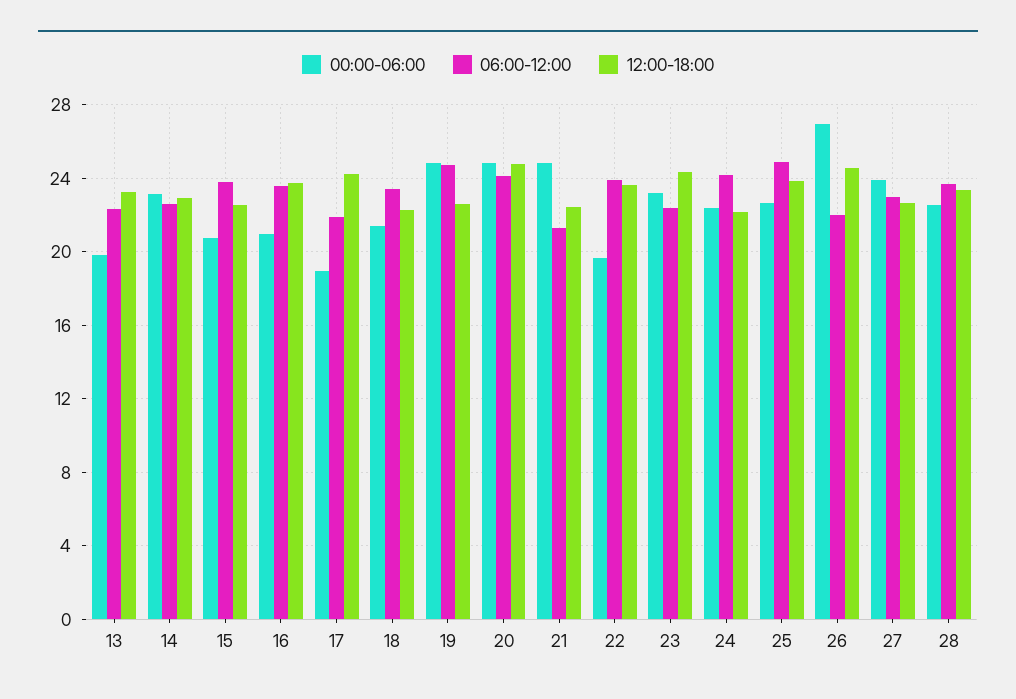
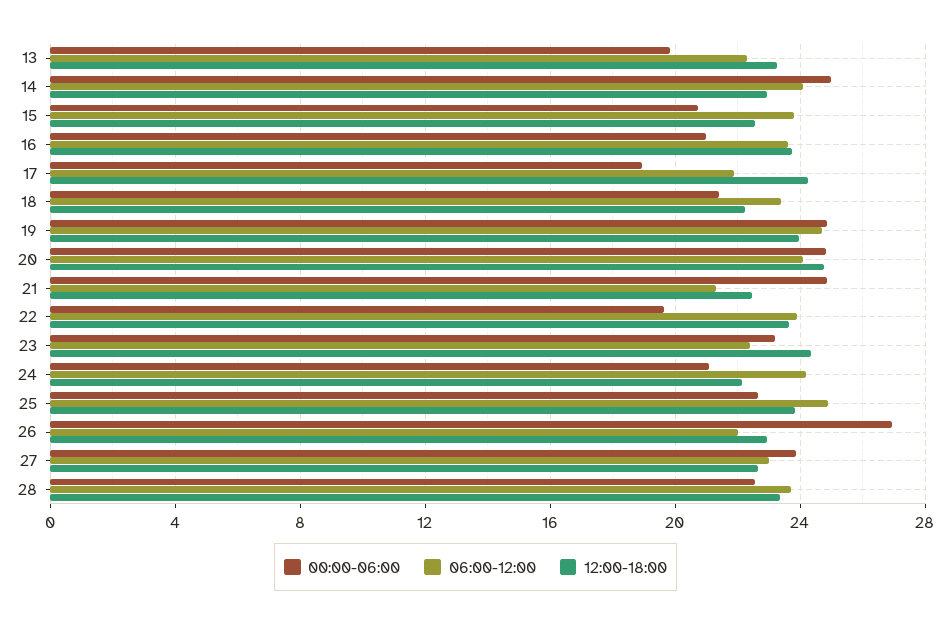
00:00-06:00, 14: 23 -> 25
06:00-12:00, 14: 22.5 -> 24
12:00-18:00, 19: 22.5 -> 24
00:00-06:00, 24: 22.5 -> 21
12:00-18:00, 26: 24.5 -> 23

